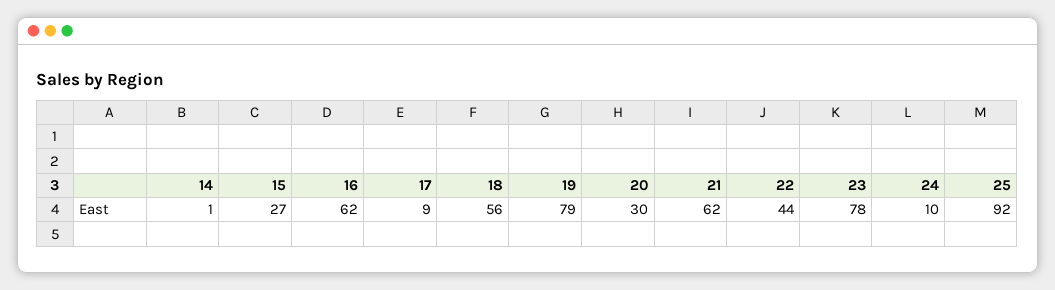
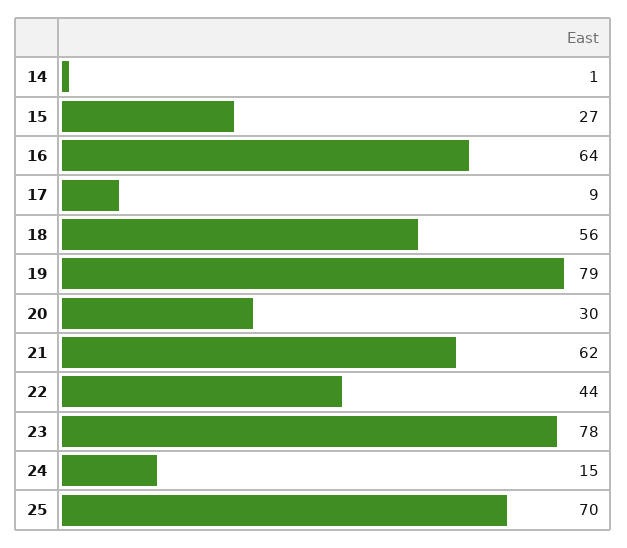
16: 62 -> 64
24: 10 -> 15
25: 92 -> 70

